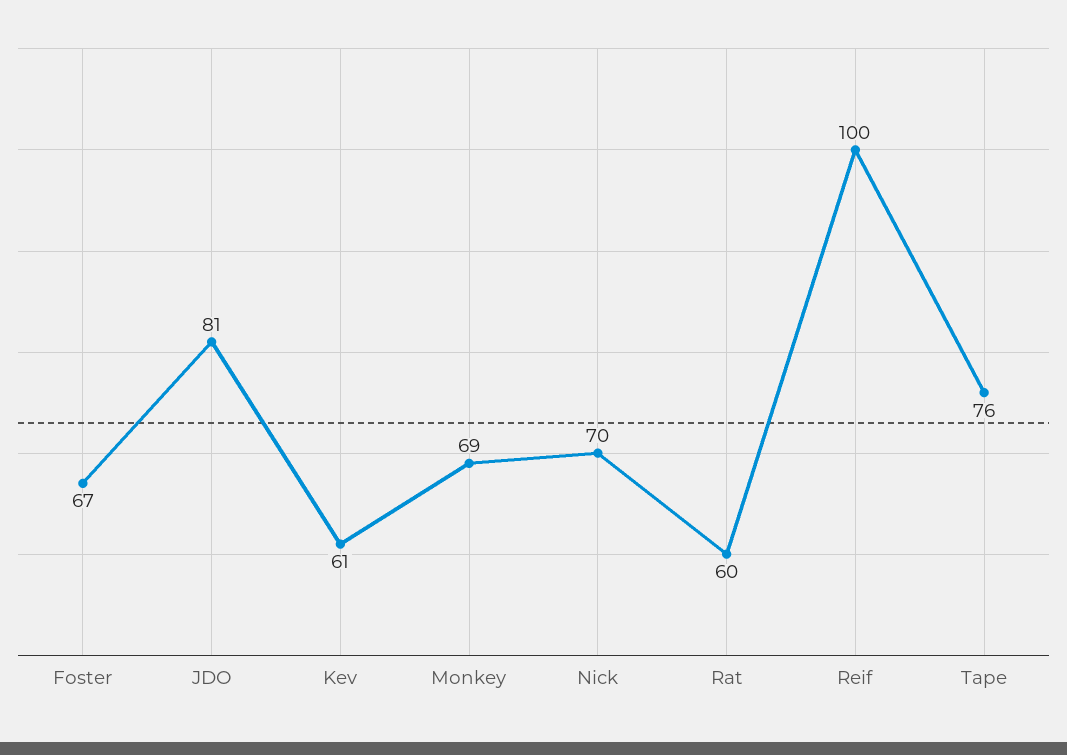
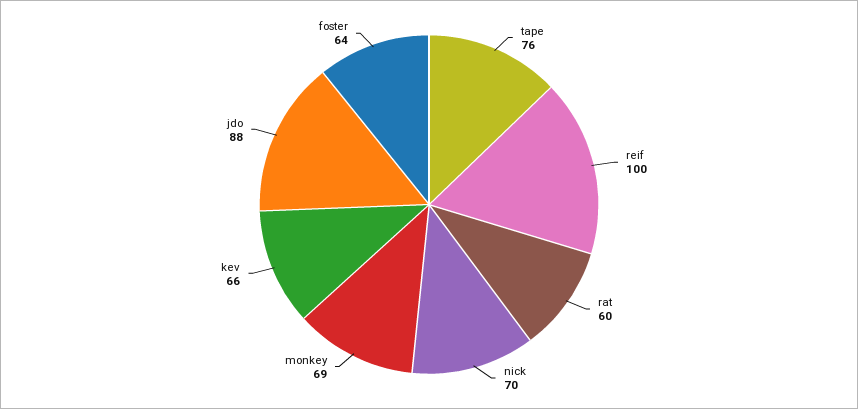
Foster: 67 -> 64
JDO: 81 -> 88
Kev: 61 -> 66

